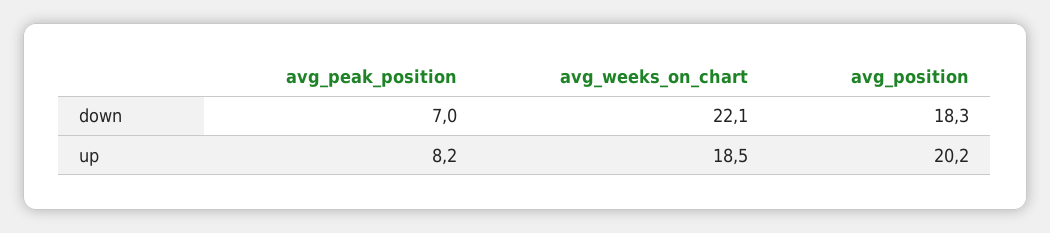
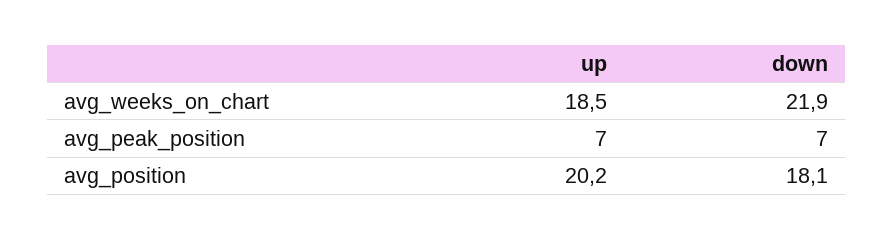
avg_weeks_on_chart, down: 22.1 -> 21.9
avg_position, down: 18.3 -> 18.1
avg_peak_position, up: 8.2 -> 7

